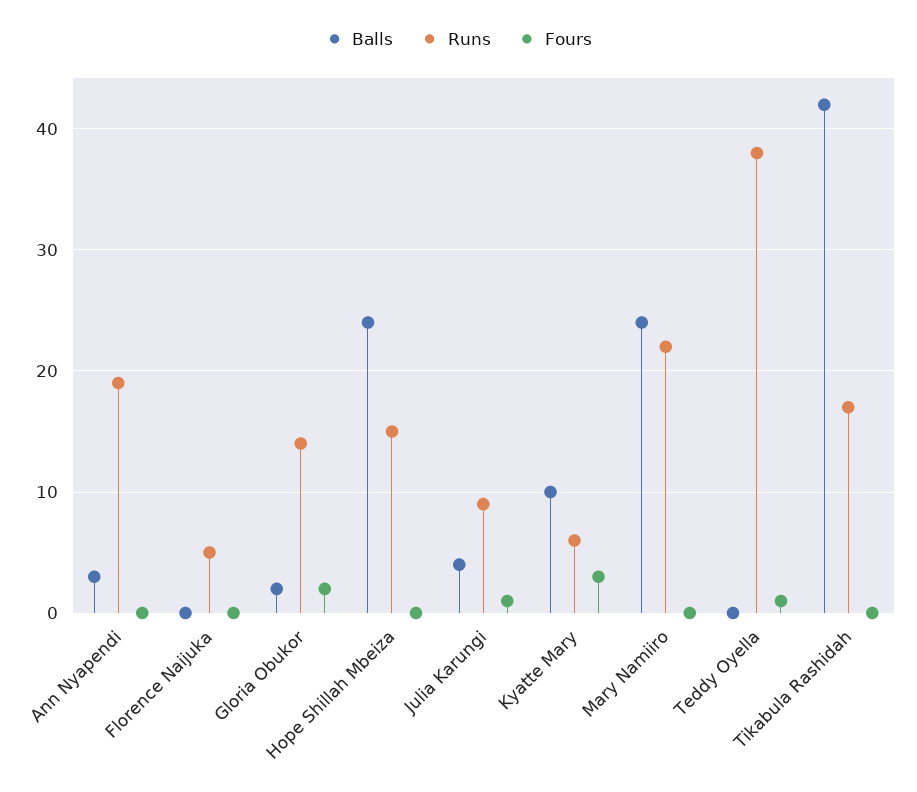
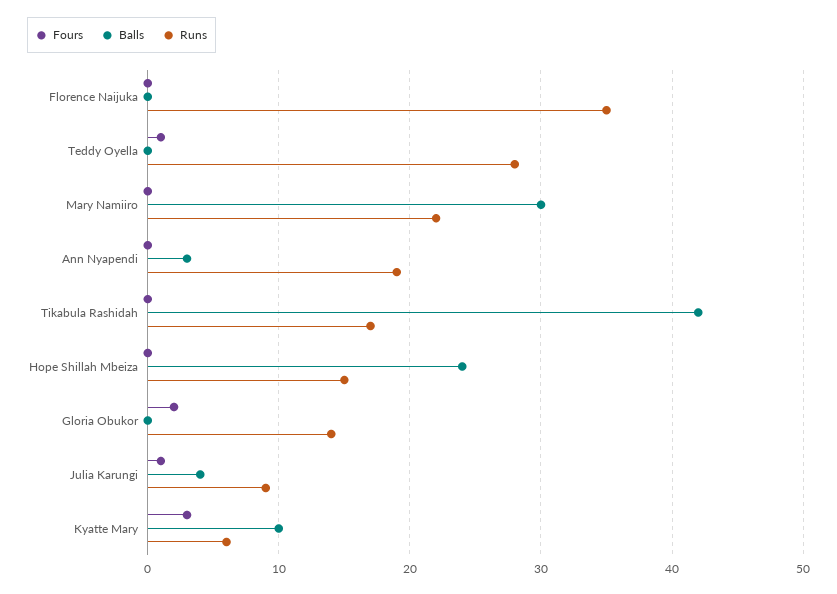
Runs, Florence Naijuka: 5 -> 35
Balls, Gloria Obukor: 2 -> 0
Balls, Mary Namiiro: 24 -> 30
Runs, Teddy Oyella: 38 -> 28

